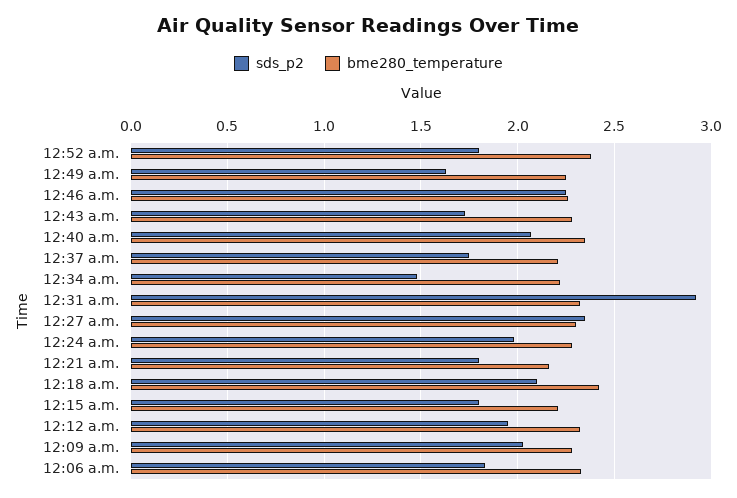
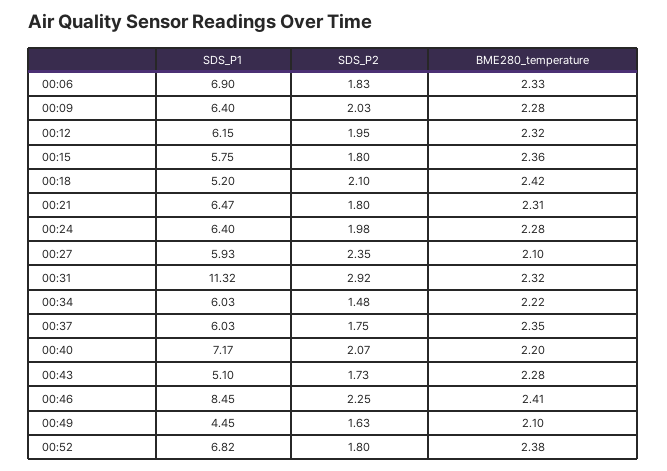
bme280_temperature, 12:49 a.m.: 2.25 -> 2.1
bme280_temperature, 12:46 a.m.: 2.25 -> 2.41
bme280_temperature, 12:40 a.m.: 2.35 -> 2.2
bme280_temperature, 12:37 a.m.: 2.2 -> 2.35
bme280_temperature, 12:27 a.m.: 2.3 -> 2.1
bme280_temperature, 12:21 a.m.: 2.15 -> 2.31
bme280_temperature, 12:15 a.m.: 2.2 -> 2.36
SDS_P1, 12:06 a.m.: none -> 6.9
SDS_P1, 12:09 a.m.: none -> 6.4
SDS_P1, 12:12 a.m.: none -> 6.15
SDS_P1, 12:15 a.m.: none -> 5.75
SDS_P1, 12:18 a.m.: none -> 5.2
SDS_P1, 12:21 a.m.: none -> 6.47
SDS_P1, 12:24 a.m.: none -> 6.4
SDS_P1, 12:27 a.m.: none -> 5.93
SDS_P1, 12:31 a.m.: none -> 11.32
SDS_P1, 12:34 a.m.: none -> 6.03
SDS_P1, 12:37 a.m.: none -> 6.03
SDS_P1, 12:40 a.m.: none -> 7.17
SDS_P1, 12:43 a.m.: none -> 5.1
SDS_P1, 12:46 a.m.: none -> 8.45
SDS_P1, 12:49 a.m.: none -> 4.45
SDS_P1, 12:52 a.m.: none -> 6.82

